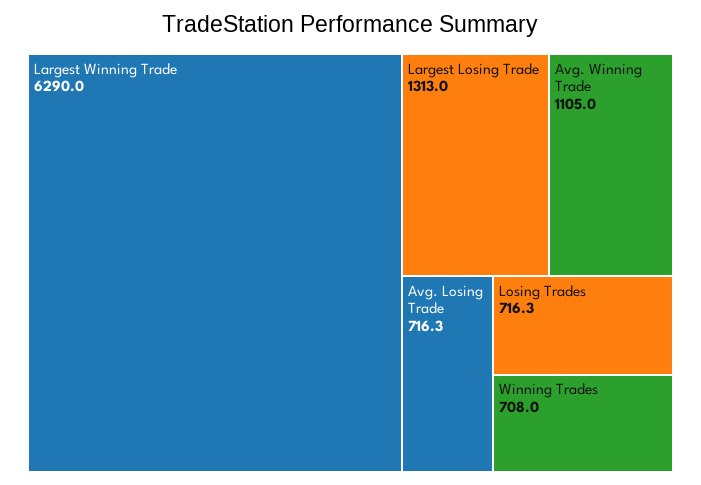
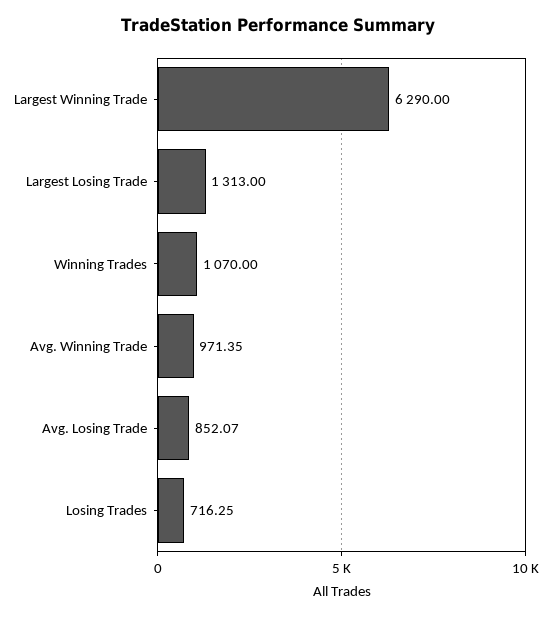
Avg. Winning Trade: 1105 -> 971.35
Avg. Losing Trade: 716.3 -> 852.07
Winning Trades: 708 -> 1070

